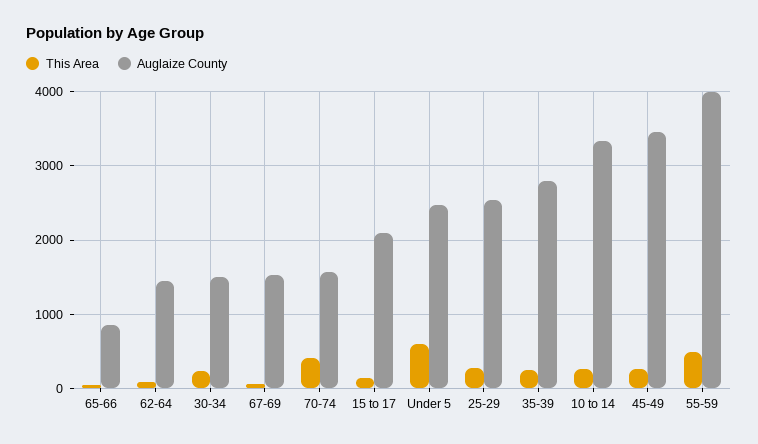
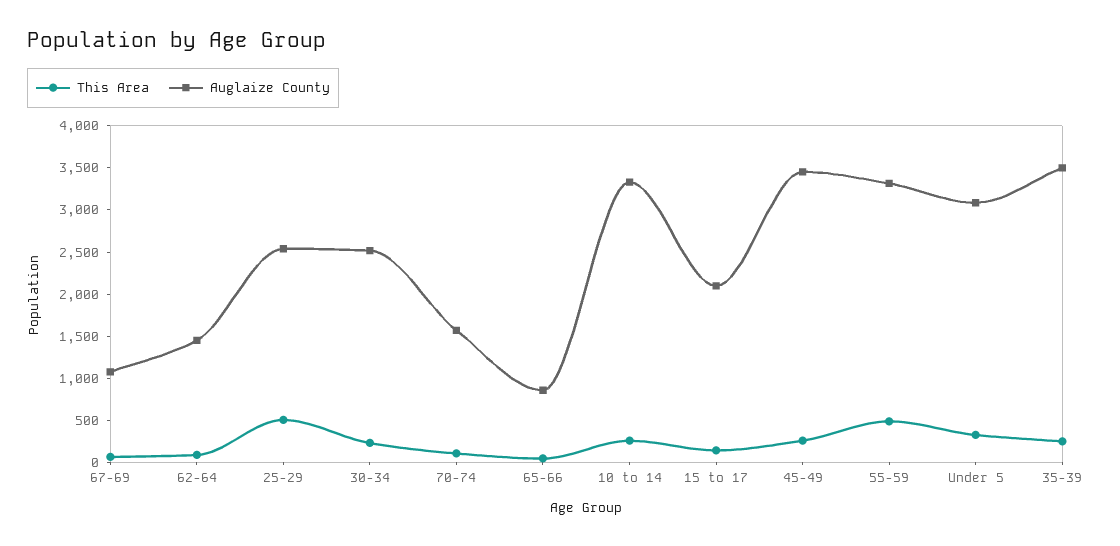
Auglaize County, 30-34: 1500 -> 2500
Auglaize County, 67-69: 1500 -> 1100
This Area, 70-74: 400 -> 100
This Area, Under 5: 600 -> 300
Auglaize County, Under 5: 2500 -> 3100
This Area, 25-29: 300 -> 500
Auglaize County, 35-39: 2800 -> 3500
Auglaize County, 55-59: 4000 -> 3300

